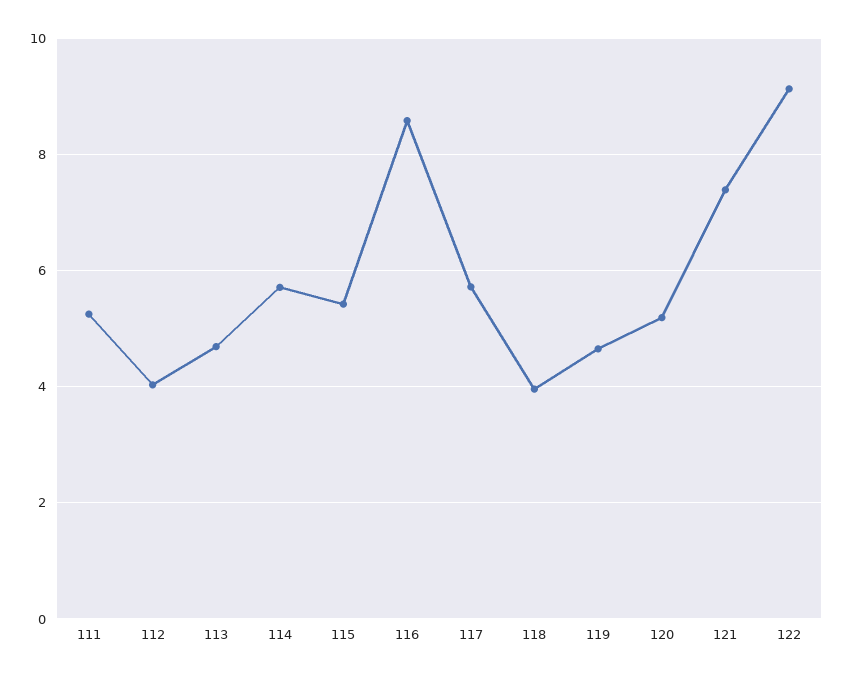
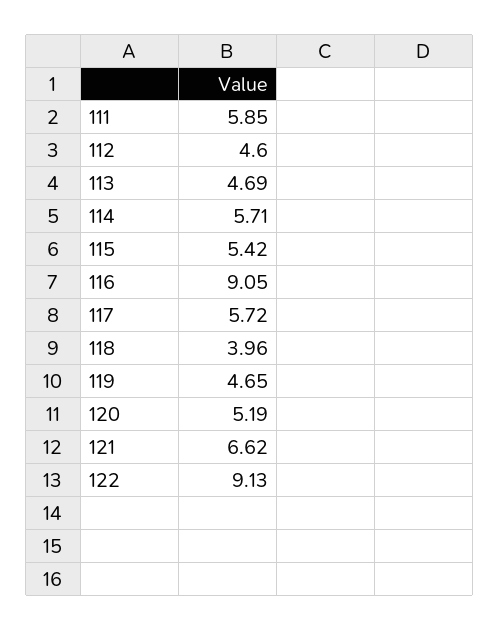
111: 5.2 -> 5.85
112: 4 -> 4.6
116: 8.6 -> 9.05
121: 7.4 -> 6.62

